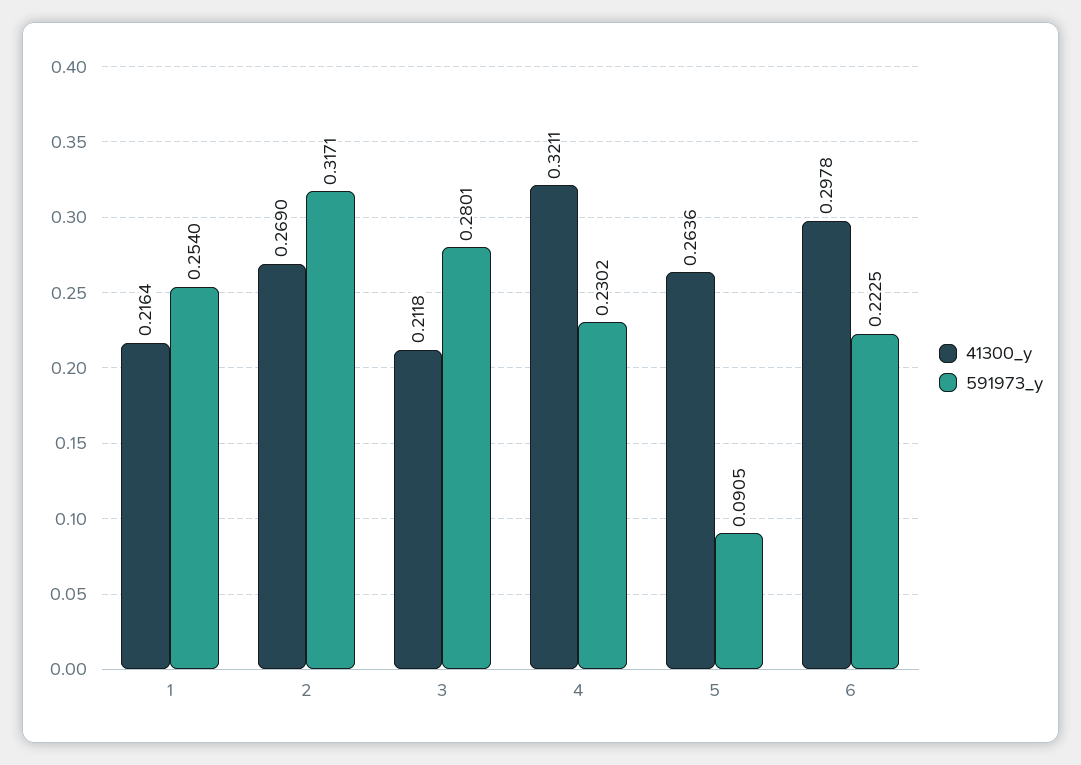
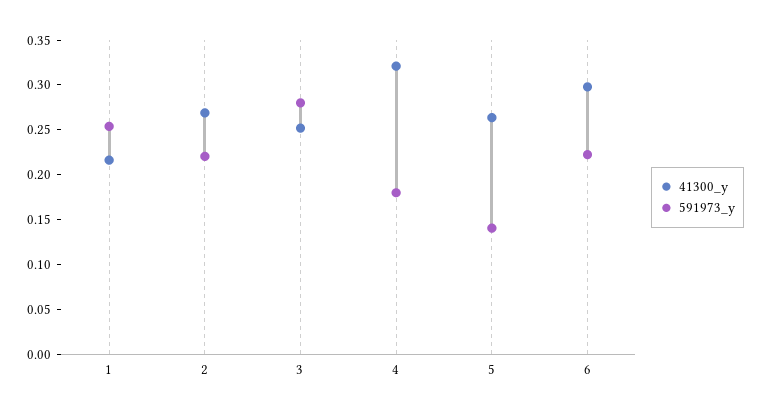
591973_y, 2: 0.3171 -> 0.22
41300_y, 3: 0.2118 -> 0.25
591973_y, 4: 0.2302 -> 0.18
591973_y, 5: 0.0905 -> 0.14

